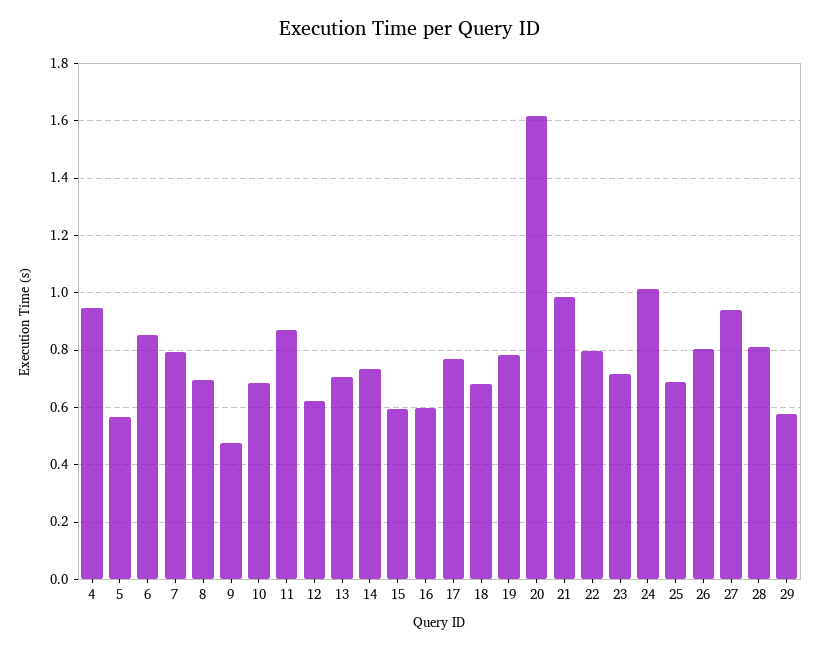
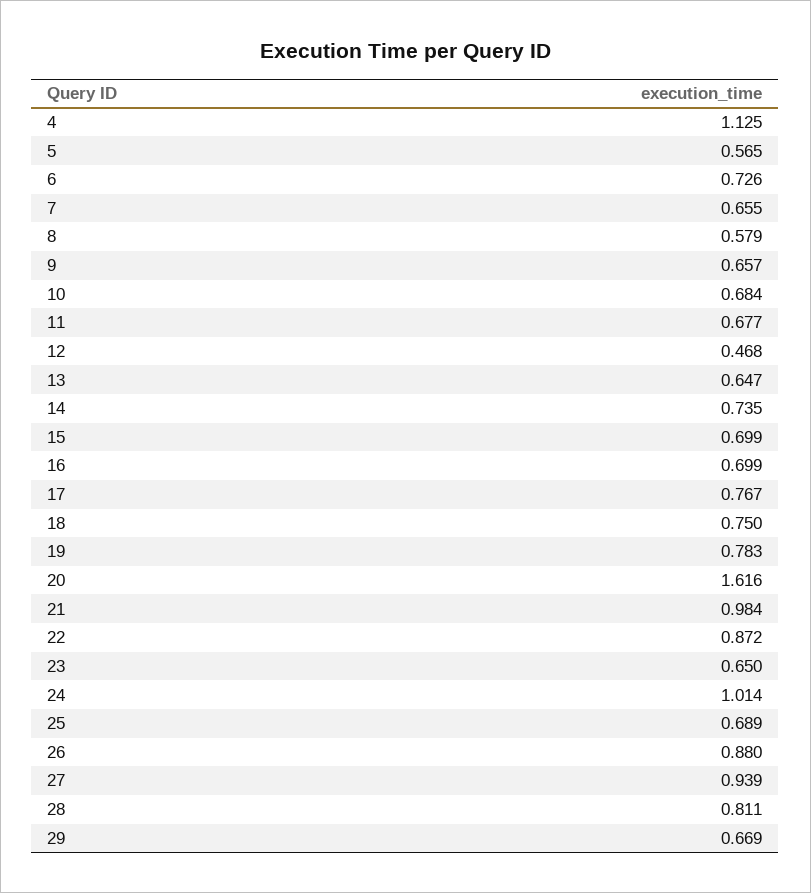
4: 0.95 -> 1.125
6: 0.85 -> 0.726
7: 0.8 -> 0.655
8: 0.7 -> 0.579
9: 0.475 -> 0.657
11: 0.875 -> 0.677
12: 0.625 -> 0.468
13: 0.7 -> 0.647
15: 0.6 -> 0.699
16: 0.6 -> 0.699
18: 0.675 -> 0.75
22: 0.8 -> 0.872
23: 0.725 -> 0.65
26: 0.8 -> 0.88
29: 0.575 -> 0.669

